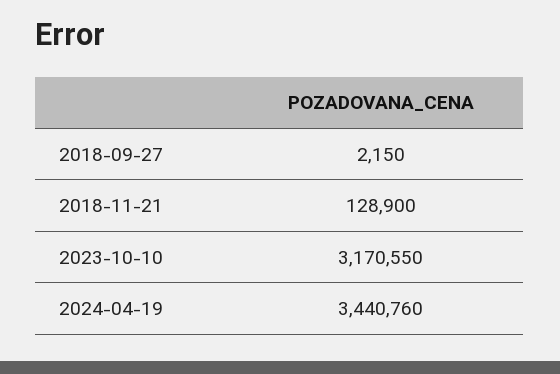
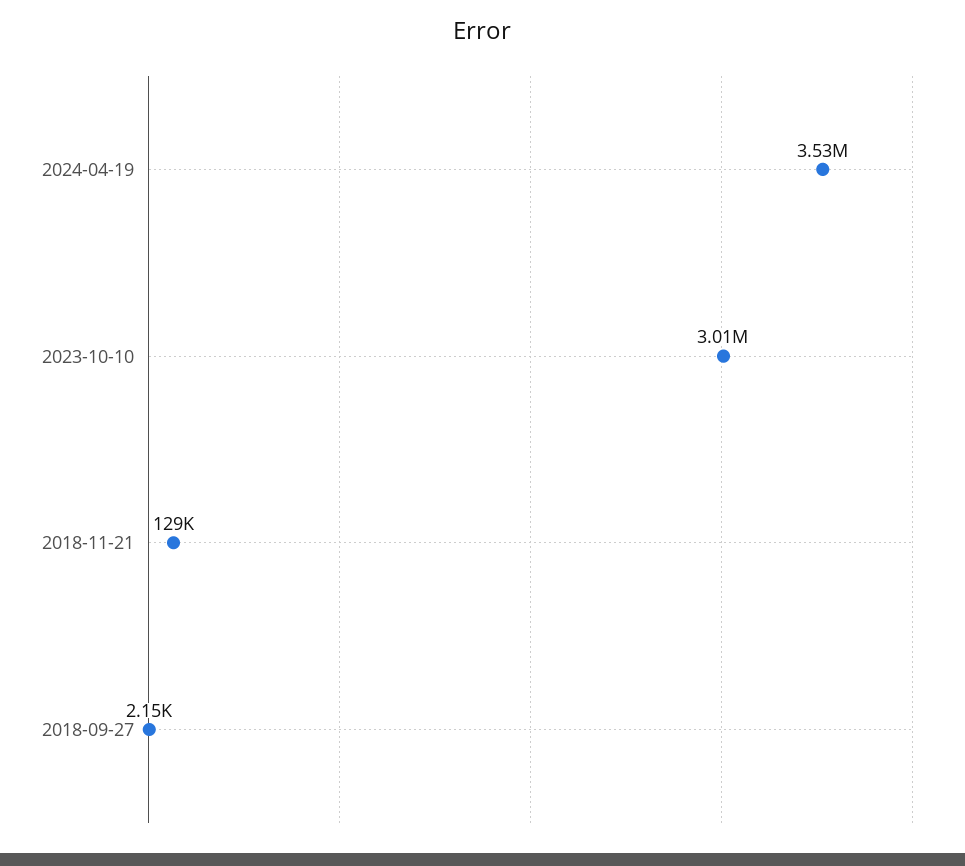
2023-10-10: 3170550 -> 3010000
2024-04-19: 3440760 -> 3530000

